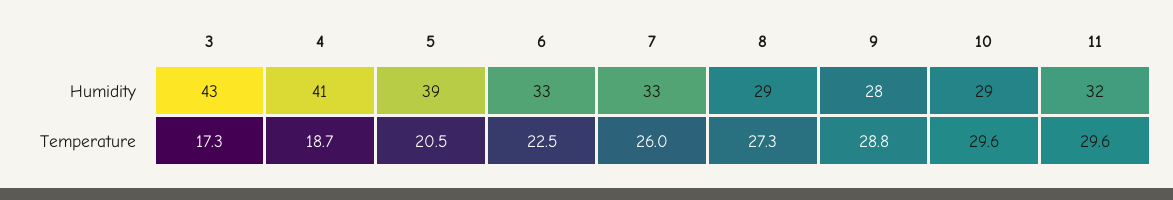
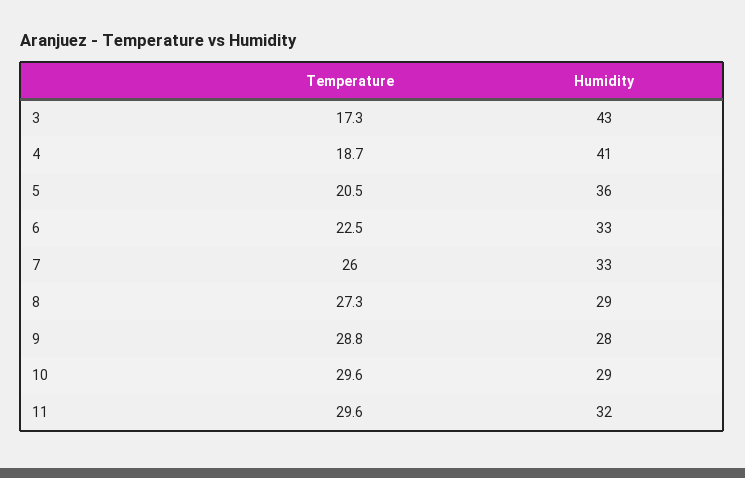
5, Humidity: 39 -> 36

